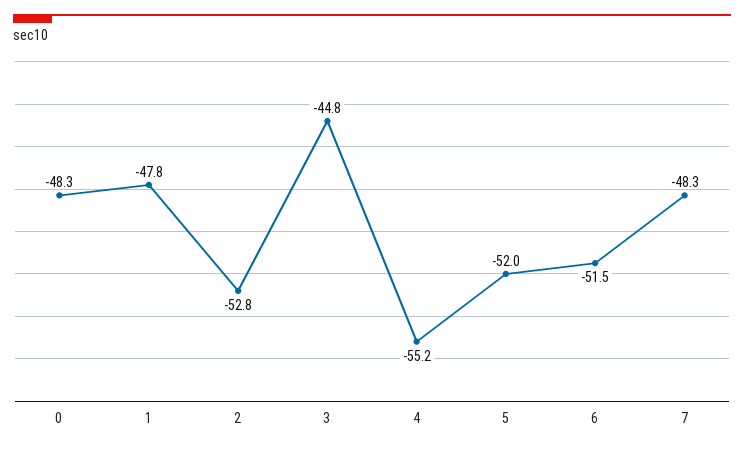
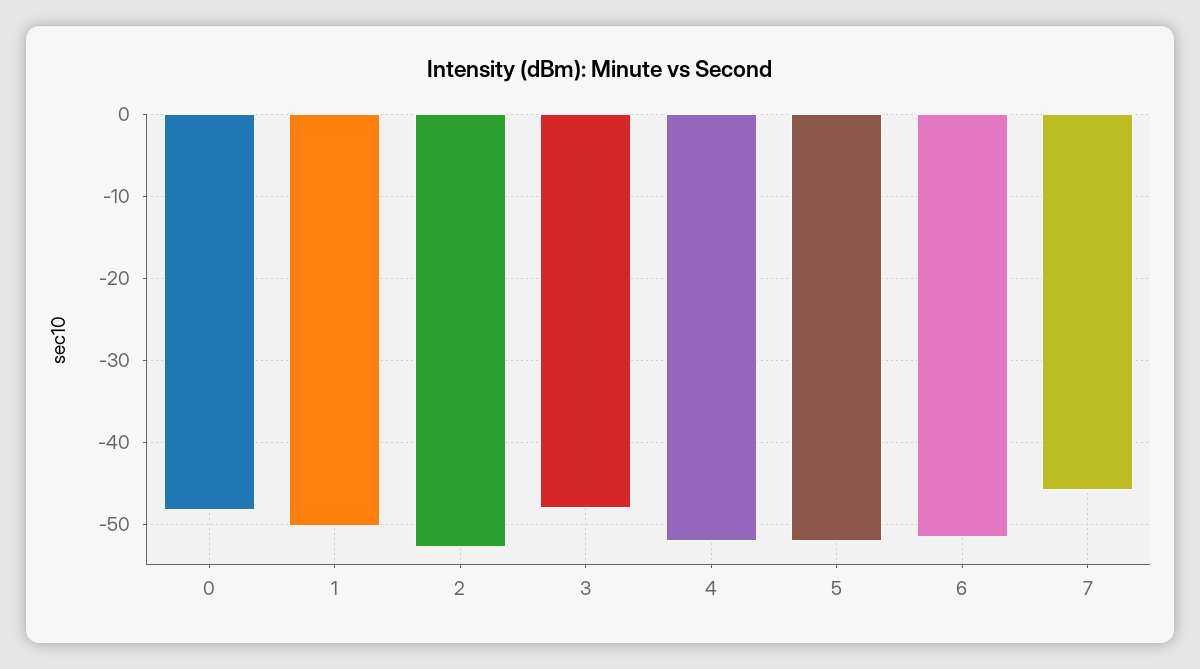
1: -47.8 -> -50
3: -44.8 -> -48
4: -55.2 -> -52
7: -48.3 -> -46

